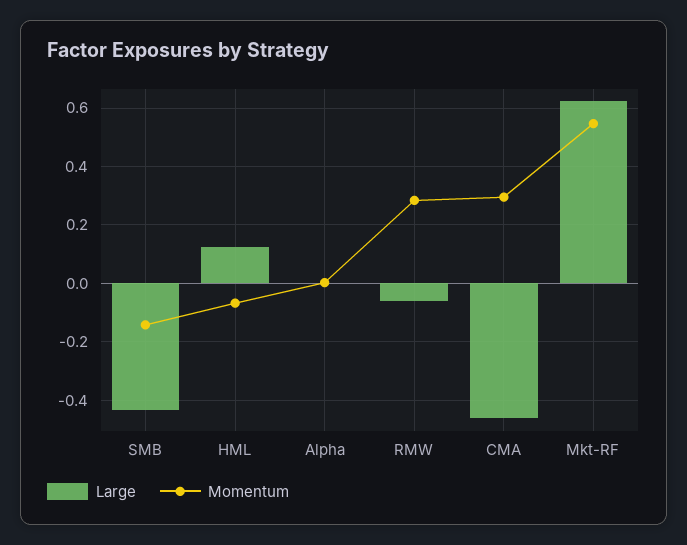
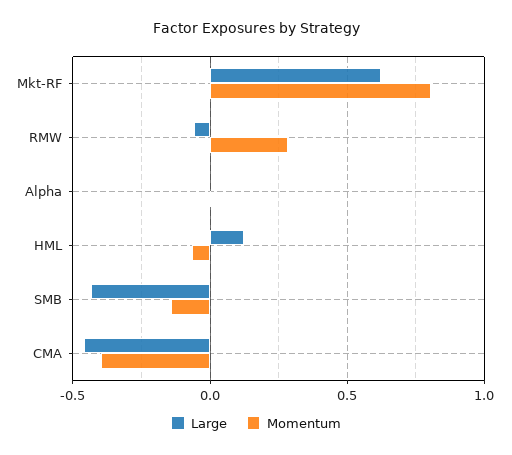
Momentum, CMA: 0.3 -> -0.4
Momentum, Mkt-RF: 0.55 -> 0.8

